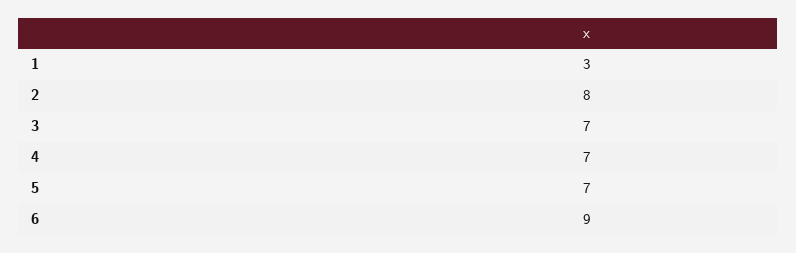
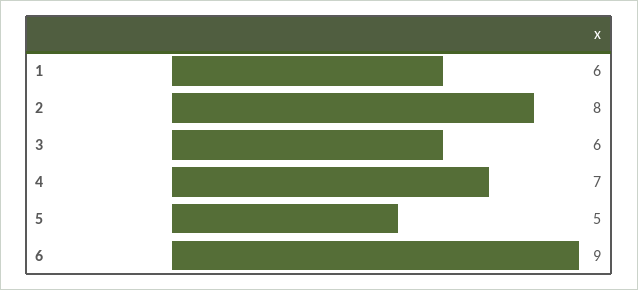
1: 3 -> 6
3: 7 -> 6
5: 7 -> 5

